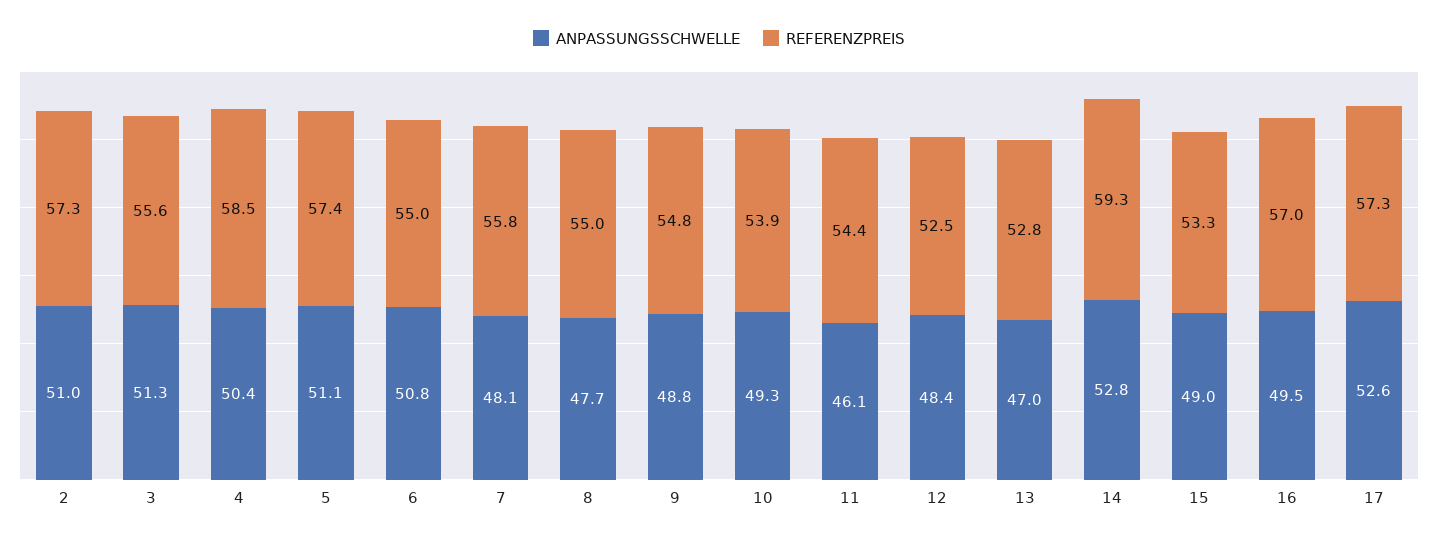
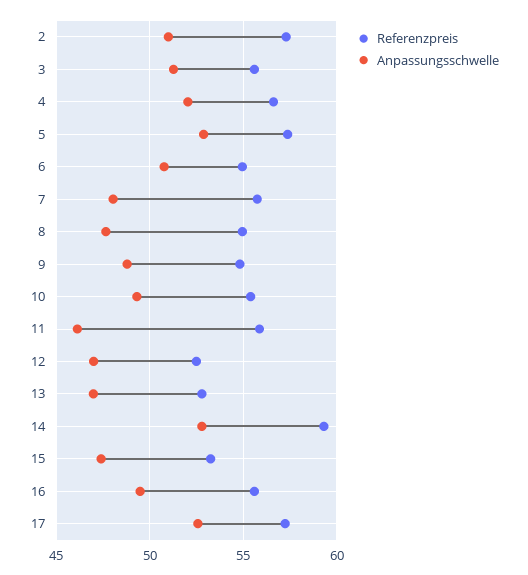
ANPASSUNGSSCHWELLE, 4: 50.4 -> 52
REFERENZPREIS, 4: 58.5 -> 56.5
ANPASSUNGSSCHWELLE, 5: 51.1 -> 53
REFERENZPREIS, 10: 53.9 -> 55.5
REFERENZPREIS, 11: 54.4 -> 56
ANPASSUNGSSCHWELLE, 12: 48.4 -> 47
ANPASSUNGSSCHWELLE, 15: 49 -> 47.5
REFERENZPREIS, 16: 57 -> 55.5

